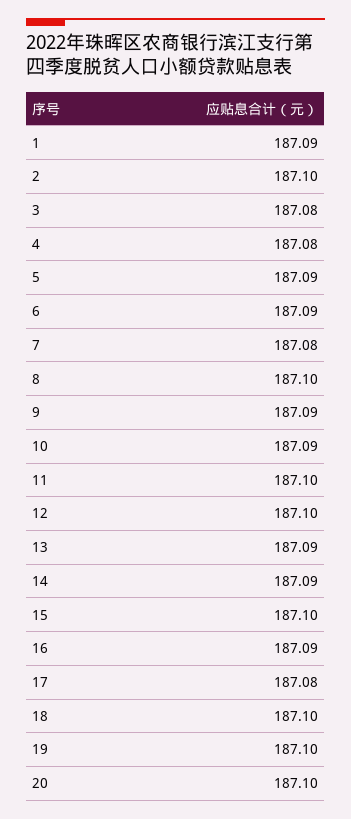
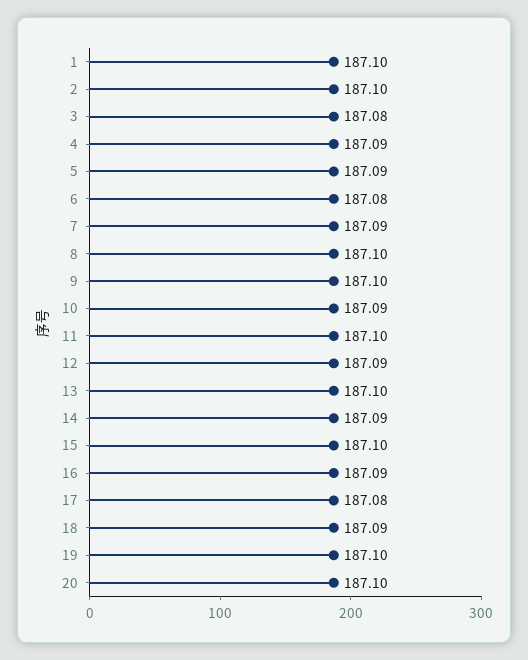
1: 187.09 -> 187.1
4: 187.08 -> 187.09
6: 187.09 -> 187.08
7: 187.08 -> 187.09
9: 187.09 -> 187.1
12: 187.1 -> 187.09
13: 187.09 -> 187.1
18: 187.1 -> 187.09

